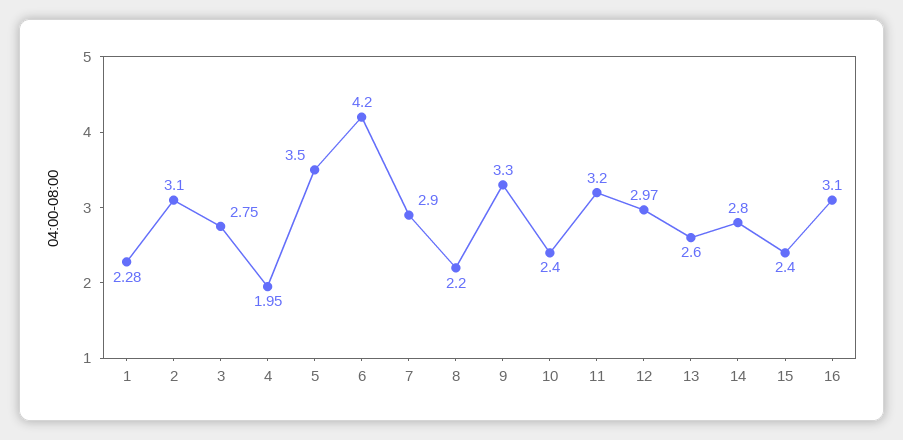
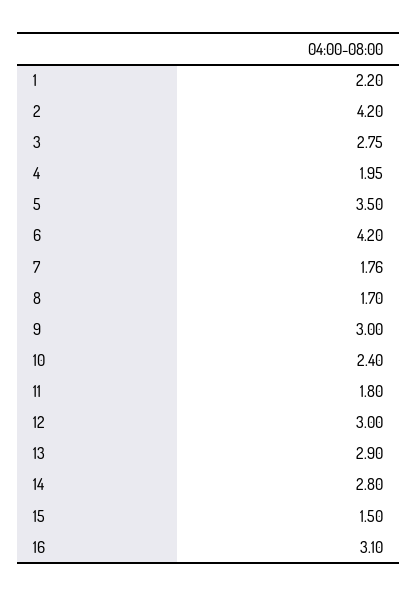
1: 2.28 -> 2.2
2: 3.1 -> 4.2
7: 2.9 -> 1.76
8: 2.2 -> 1.7
9: 3.3 -> 3
11: 3.2 -> 1.8
12: 2.97 -> 3
13: 2.6 -> 2.9
15: 2.4 -> 1.5

